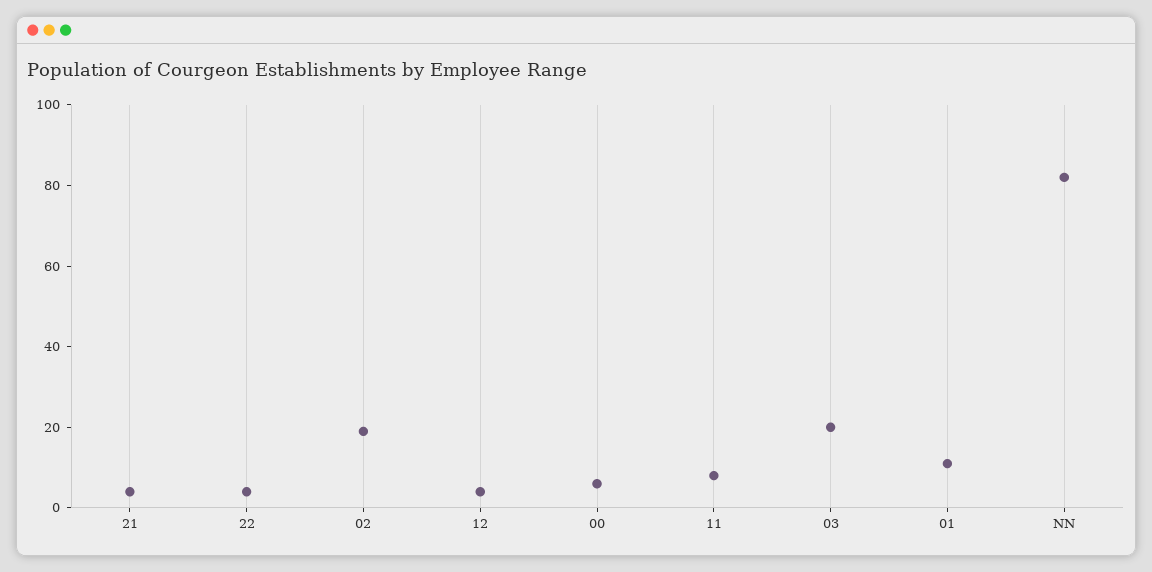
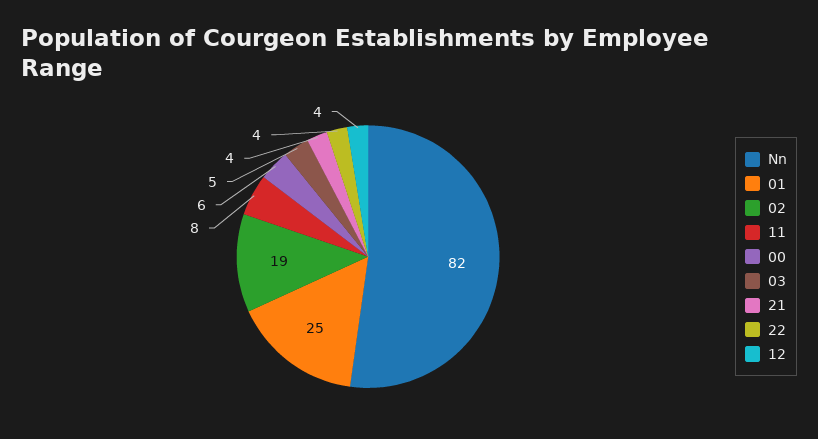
03: 20 -> 5
01: 10 -> 25

